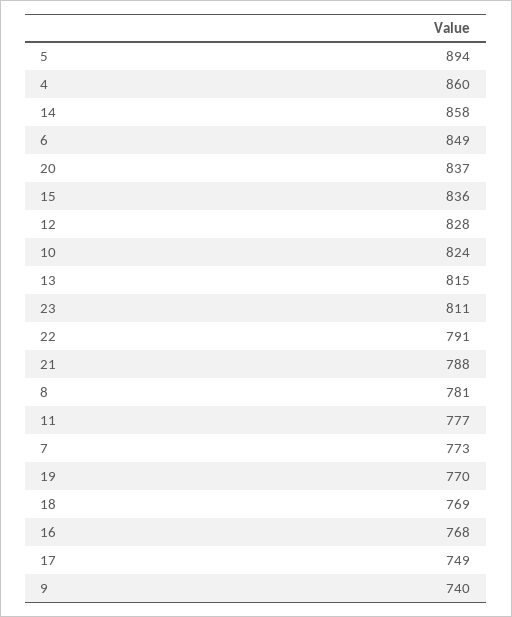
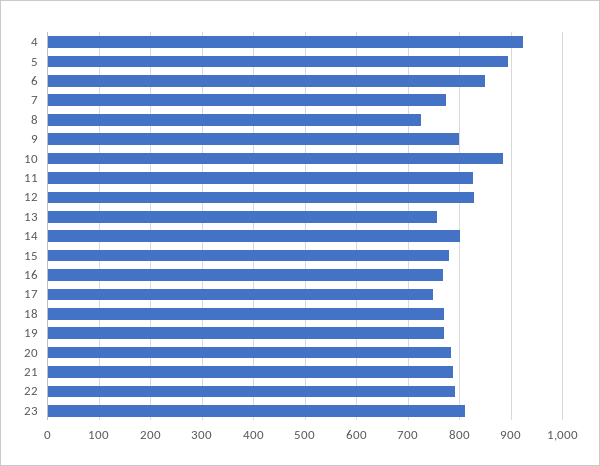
4: 860 -> 920
14: 858 -> 800
20: 837 -> 780
15: 836 -> 780
10: 824 -> 880
13: 815 -> 760
8: 781 -> 720
11: 777 -> 820
9: 740 -> 800

